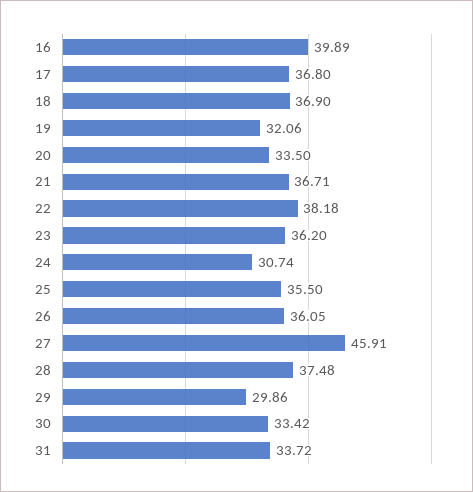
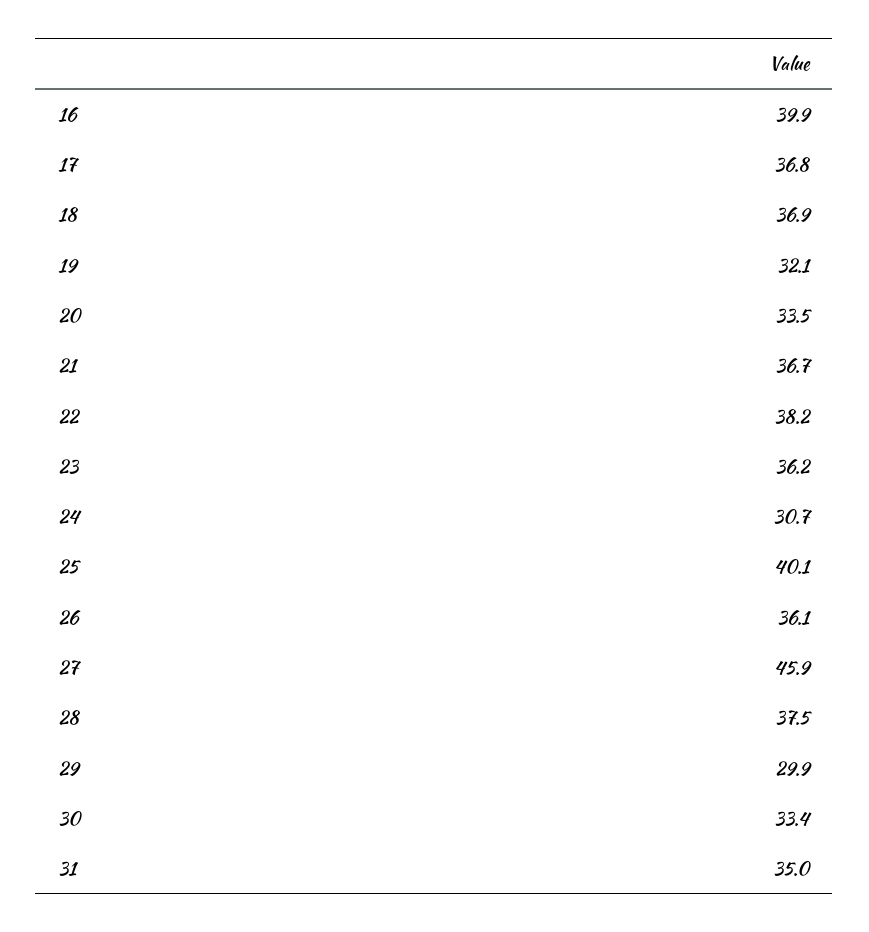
25: 35.5 -> 40.1
31: 33.72 -> 35

